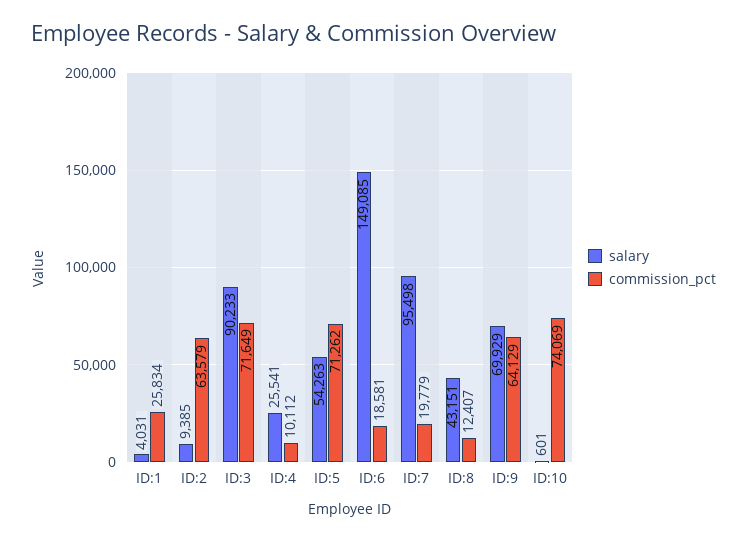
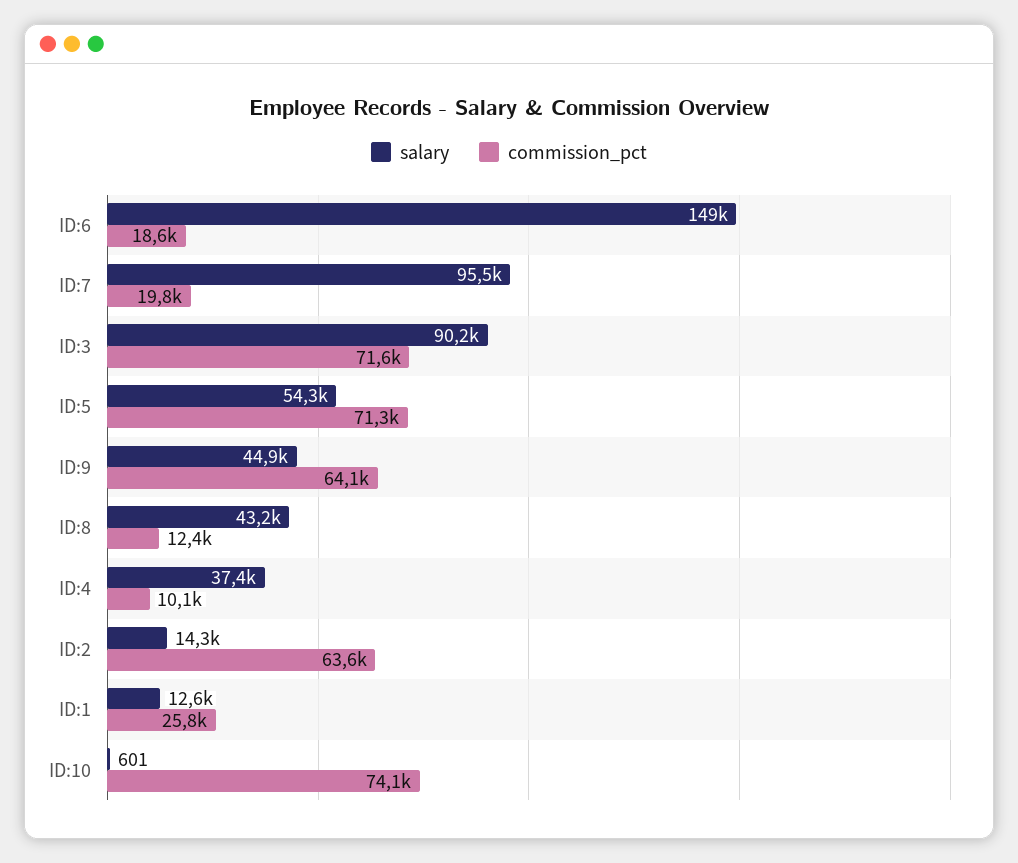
salary, ID:1: 4031 -> 12600
salary, ID:2: 9385 -> 14300
salary, ID:4: 25541 -> 37400
salary, ID:9: 69929 -> 44900

